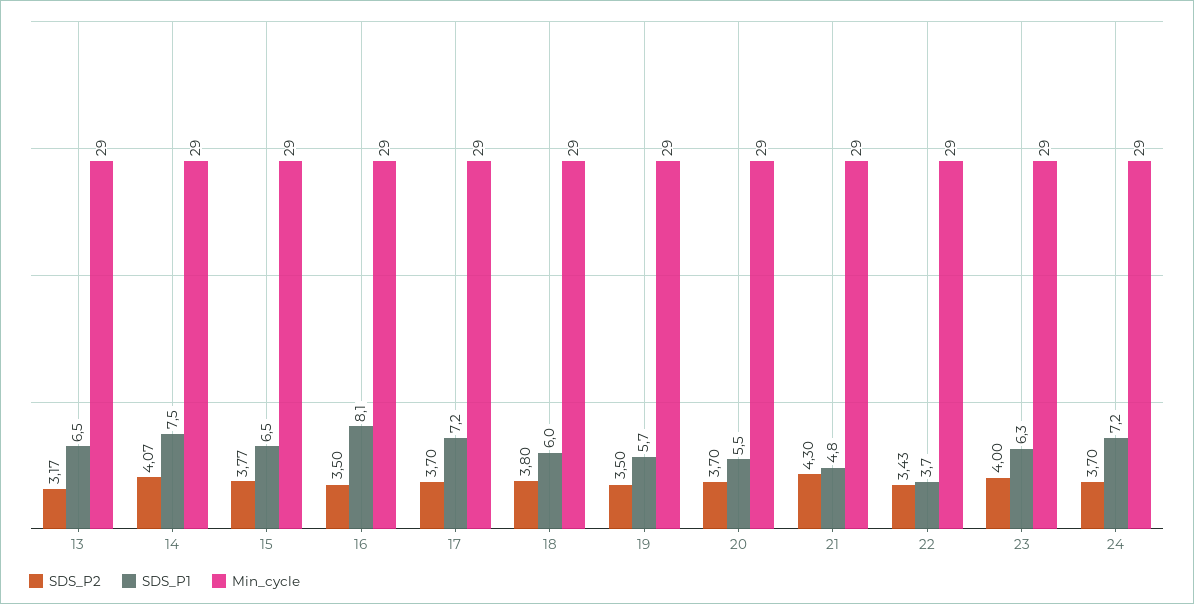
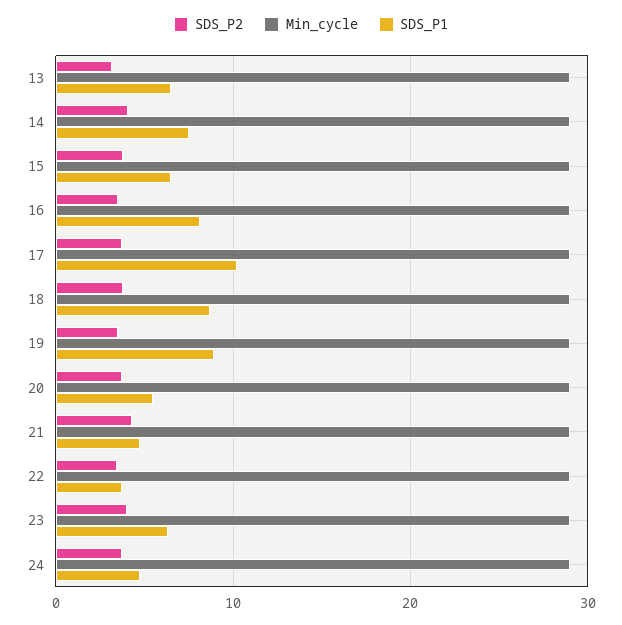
SDS_P1, 17: 7.2 -> 10
SDS_P1, 18: 6 -> 9
SDS_P1, 19: 5.7 -> 9
SDS_P1, 24: 7.2 -> 5

